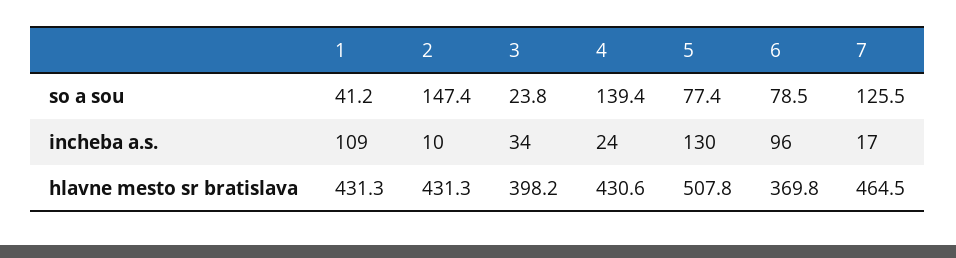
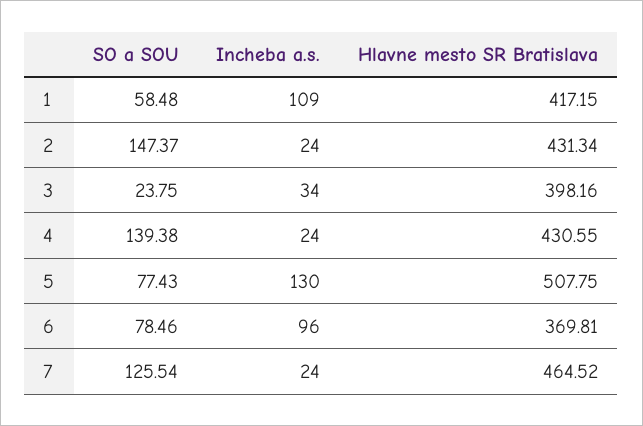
1, so a sou: 41.2 -> 58.48
2, incheba a.s.: 10 -> 24
7, incheba a.s.: 17 -> 24
1, hlavne mesto sr bratislava: 431.3 -> 417.15

